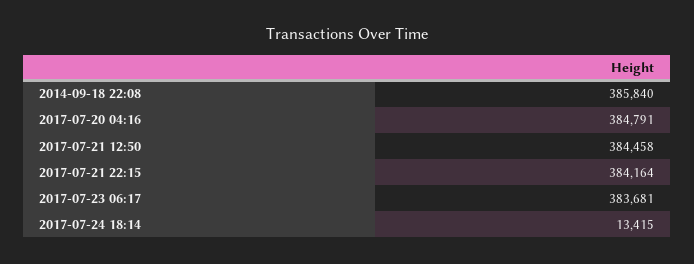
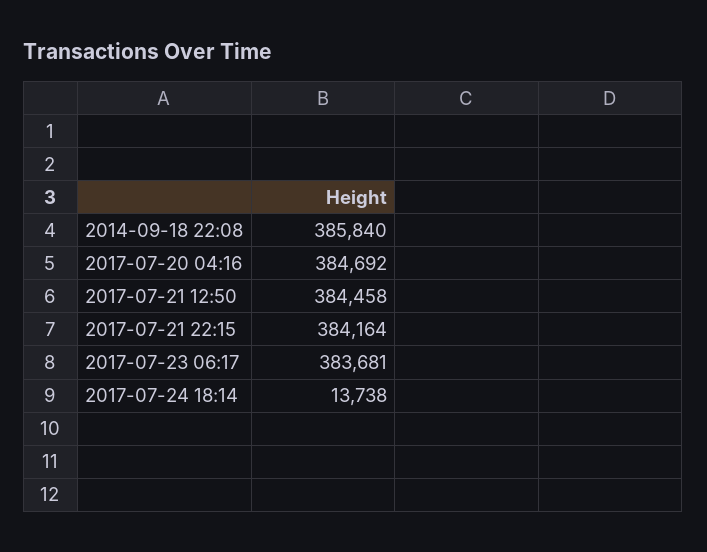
2017-07-20 04:16: 384791 -> 384692
2017-07-24 18:14: 13415 -> 13738

